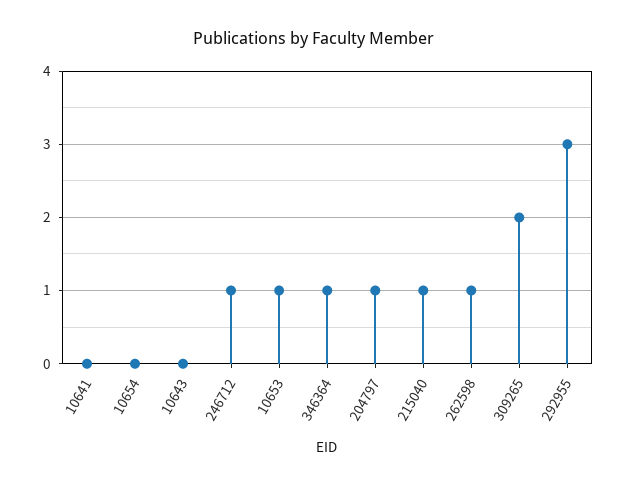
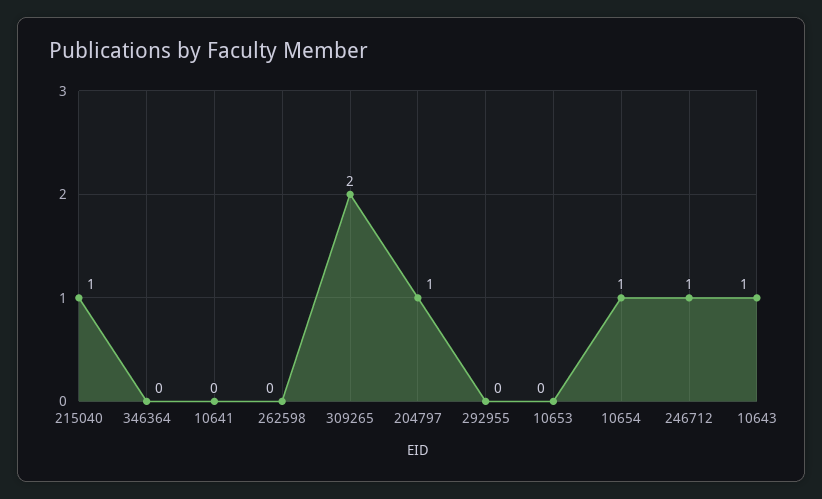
10654: 0 -> 1
10643: 0 -> 1
10653: 1 -> 0
346364: 1 -> 0
262598: 1 -> 0
292955: 3 -> 0

